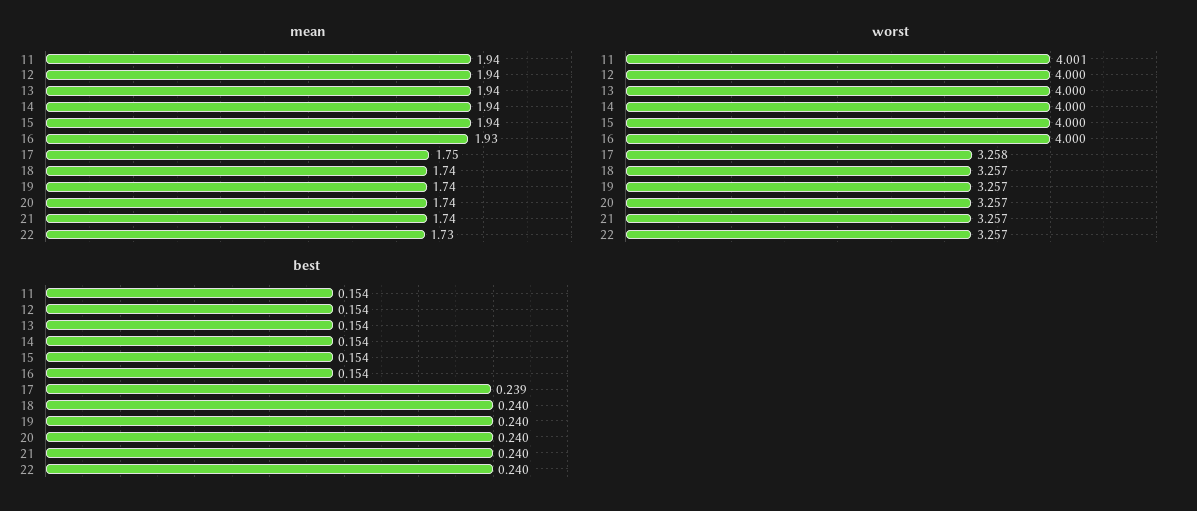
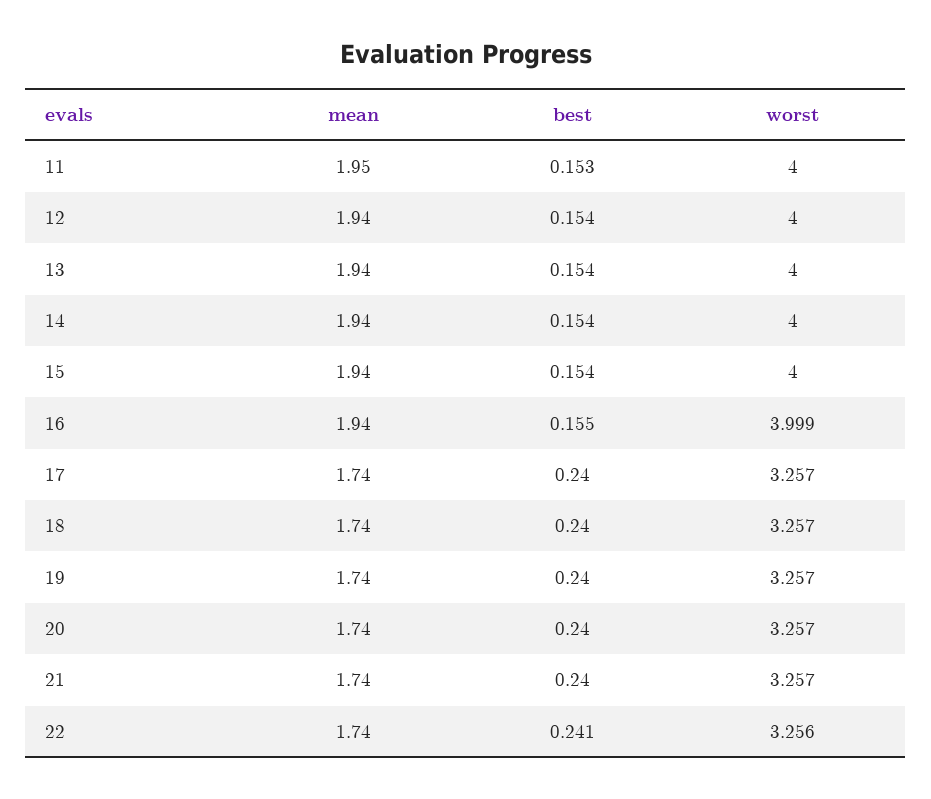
mean, 11: 1.94 -> 1.95
mean, 16: 1.93 -> 1.94
mean, 17: 1.75 -> 1.74
mean, 22: 1.73 -> 1.74
worst, 11: 4.001 -> 4
worst, 16: 4 -> 3.999
worst, 17: 3.258 -> 3.257
worst, 22: 3.257 -> 3.256
best, 11: 0.154 -> 0.153
best, 16: 0.154 -> 0.155
best, 17: 0.239 -> 0.24
best, 22: 0.24 -> 0.241

